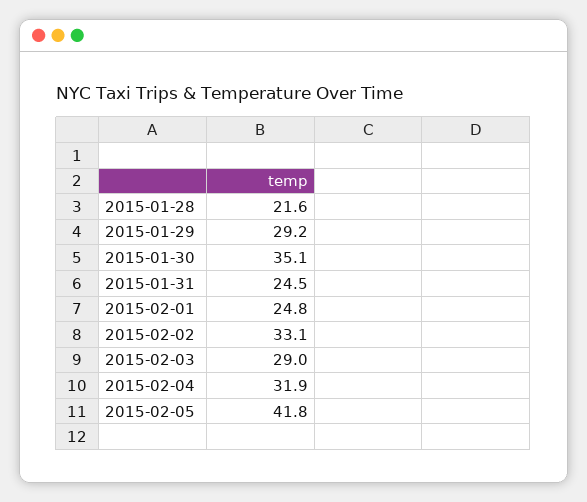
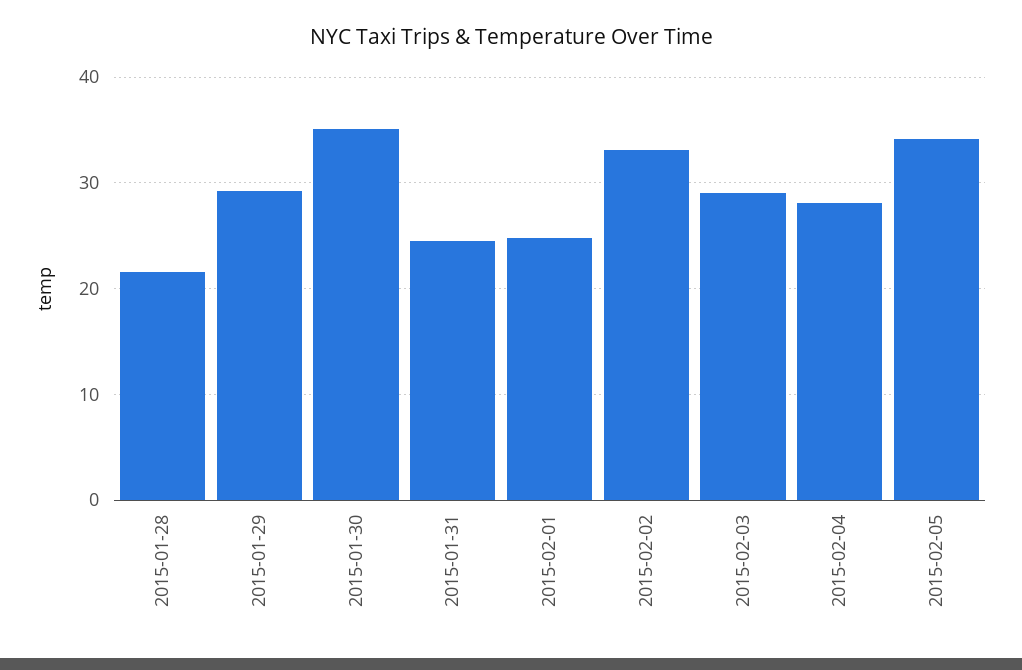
2015-02-04: 31.9 -> 28
2015-02-05: 41.8 -> 34

